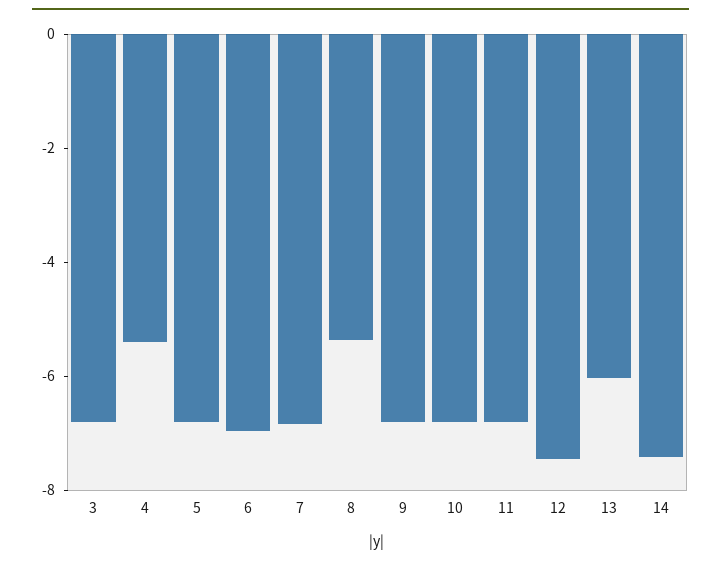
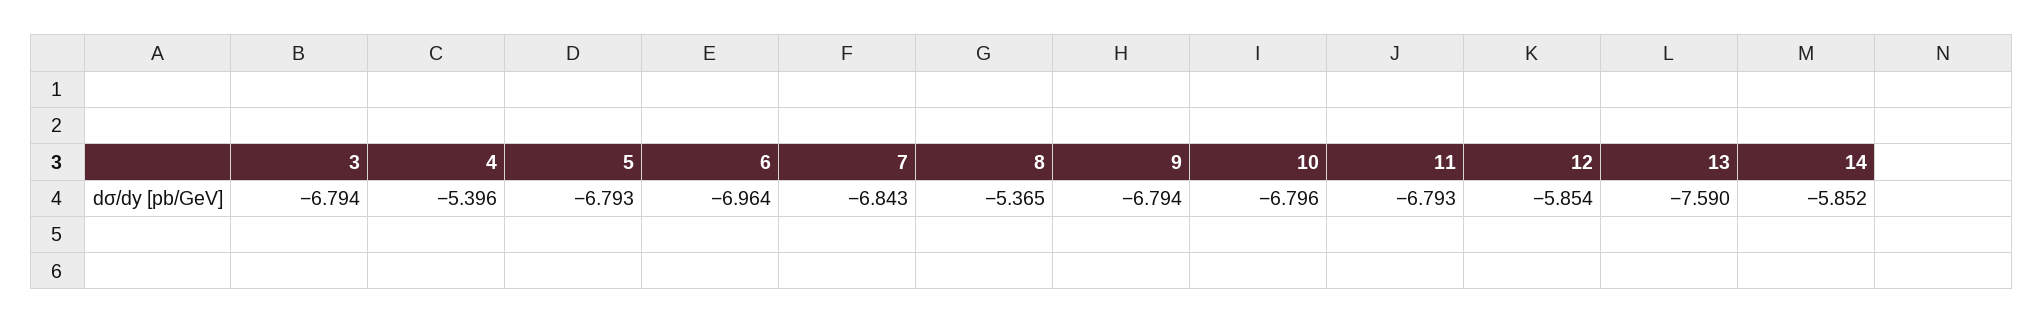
12: -7.5 -> -5.854
13: -6 -> -7.59
14: -7.5 -> -5.852

